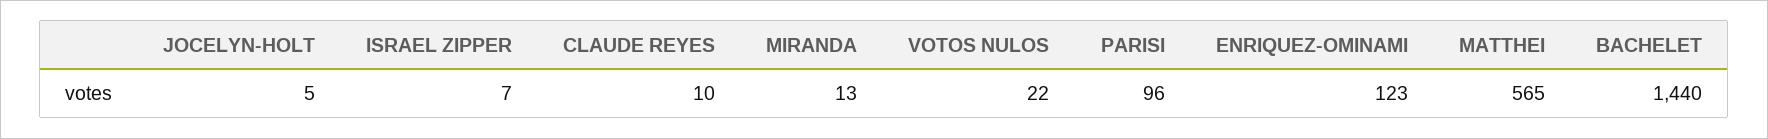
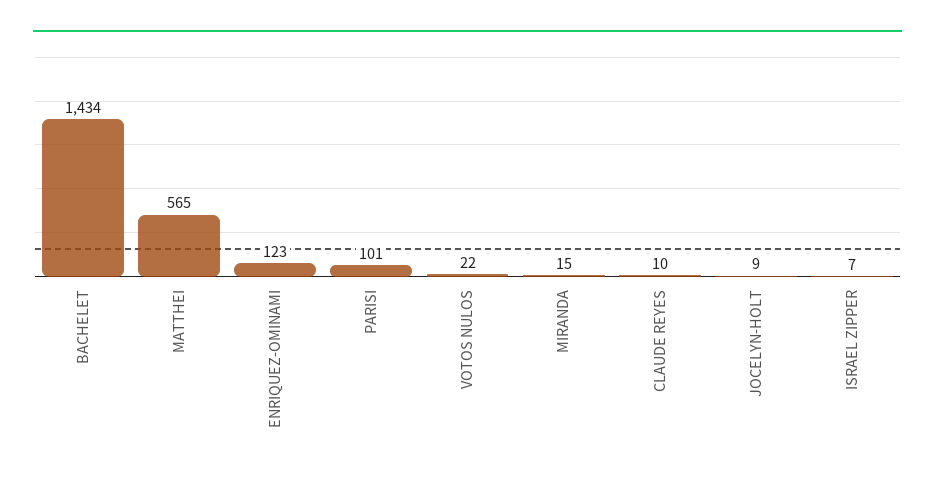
JOCELYN-HOLT: 5 -> 9
MIRANDA: 13 -> 15
PARISI: 96 -> 101
BACHELET: 1440 -> 1434

